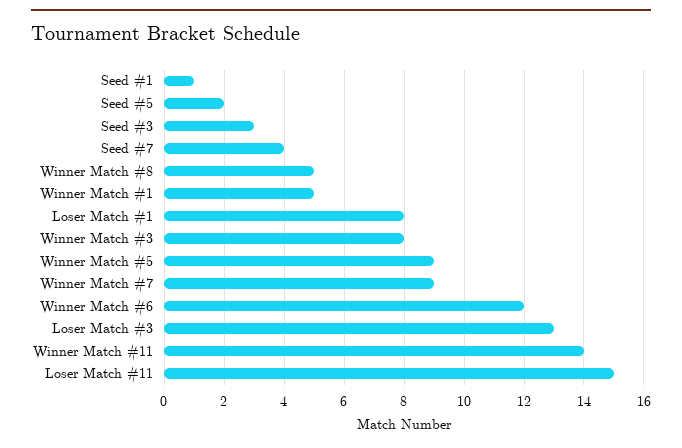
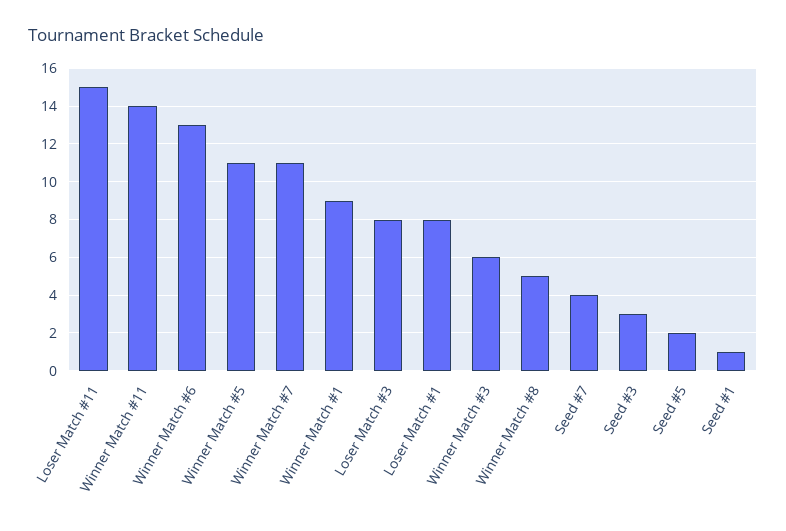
Winner Match #1: 5 -> 9
Winner Match #3: 8 -> 6
Winner Match #5: 9 -> 11
Winner Match #7: 9 -> 11
Winner Match #6: 12 -> 13
Loser Match #3: 13 -> 8

